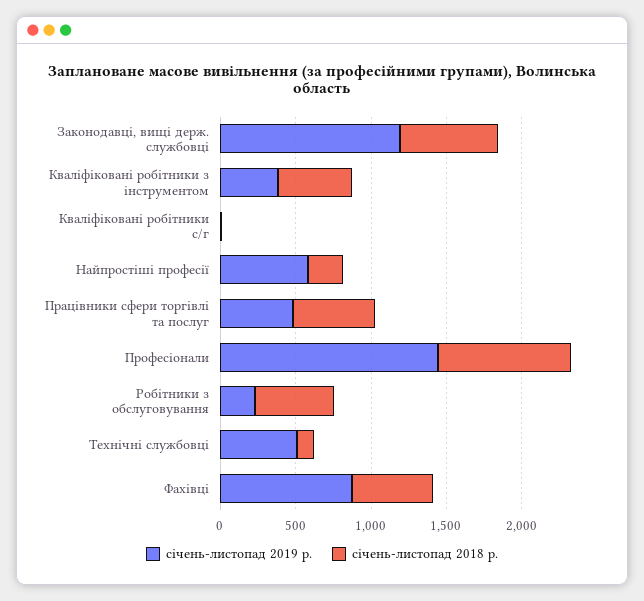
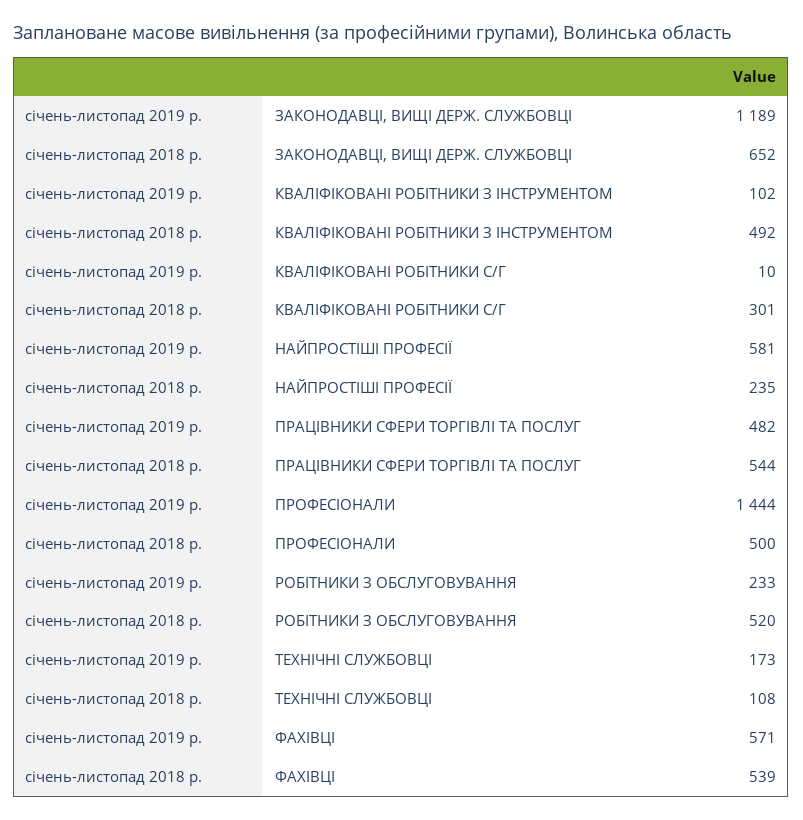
січень-листопад 2019 р., Кваліфіковані робітники з інструментом: 400 -> 102
січень-листопад 2018 р., Кваліфіковані робітники с/г: 0 -> 301
січень-листопад 2018 р., Професіонали: 900 -> 500
січень-листопад 2019 р., Технічні службовці: 500 -> 173
січень-листопад 2019 р., Фахівці: 900 -> 571

